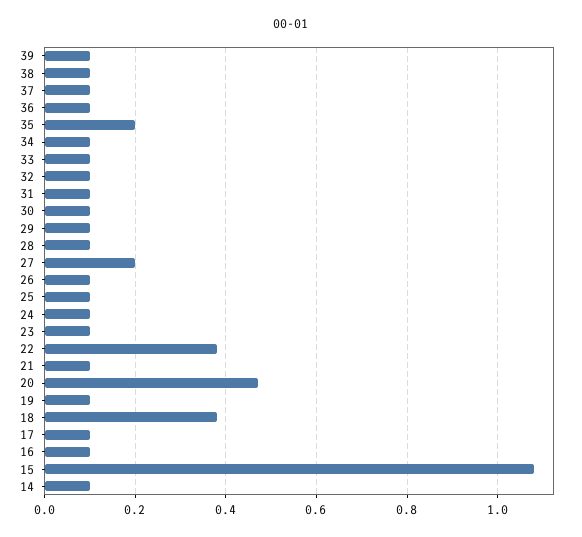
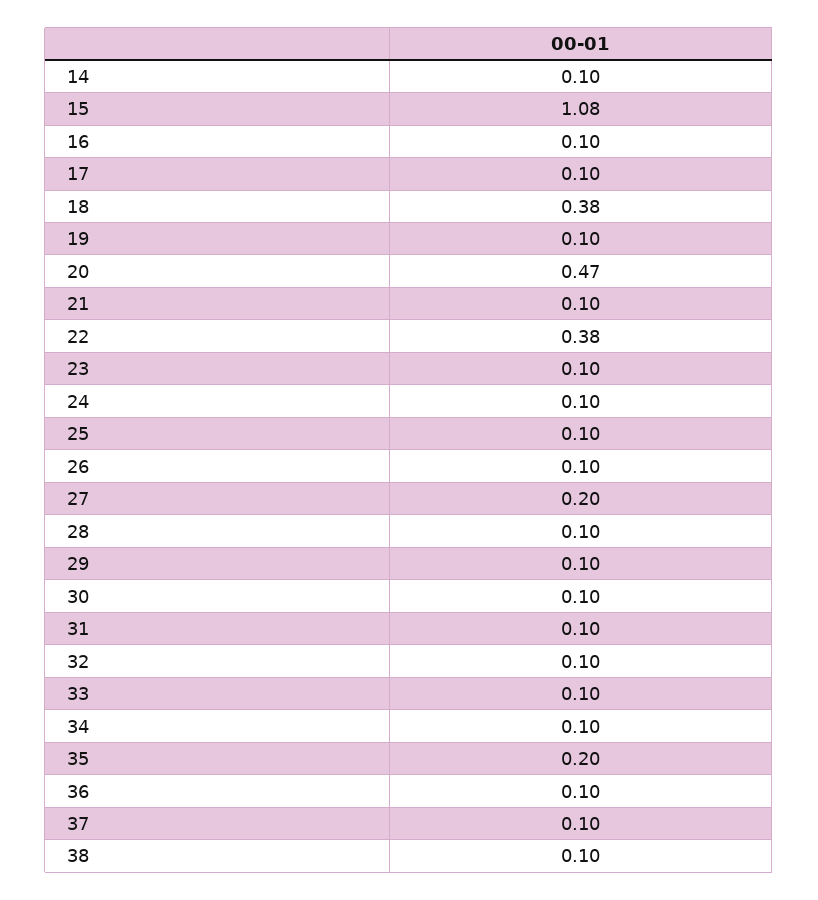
39: 0.1 -> none

